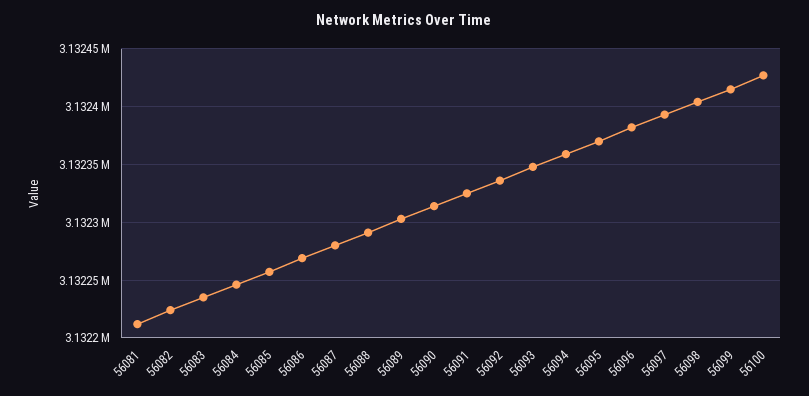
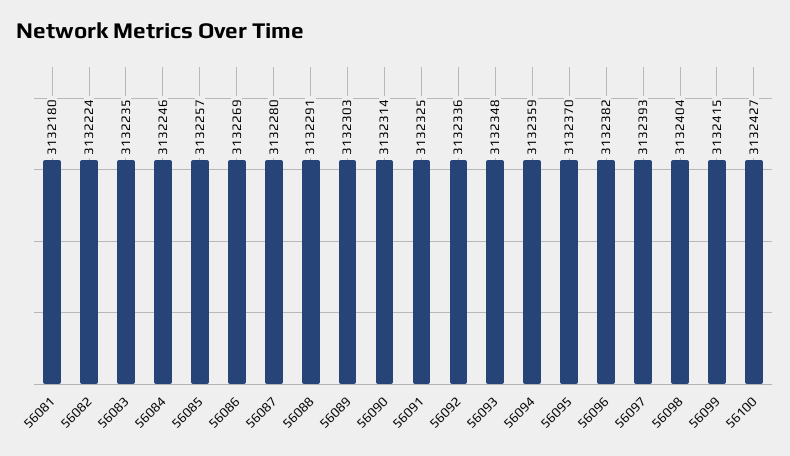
56081: 3132210 -> 3132180

